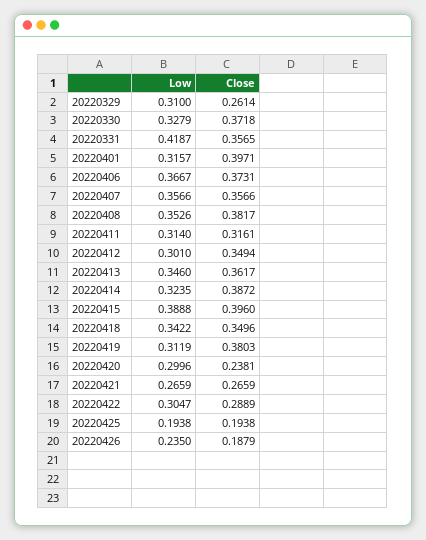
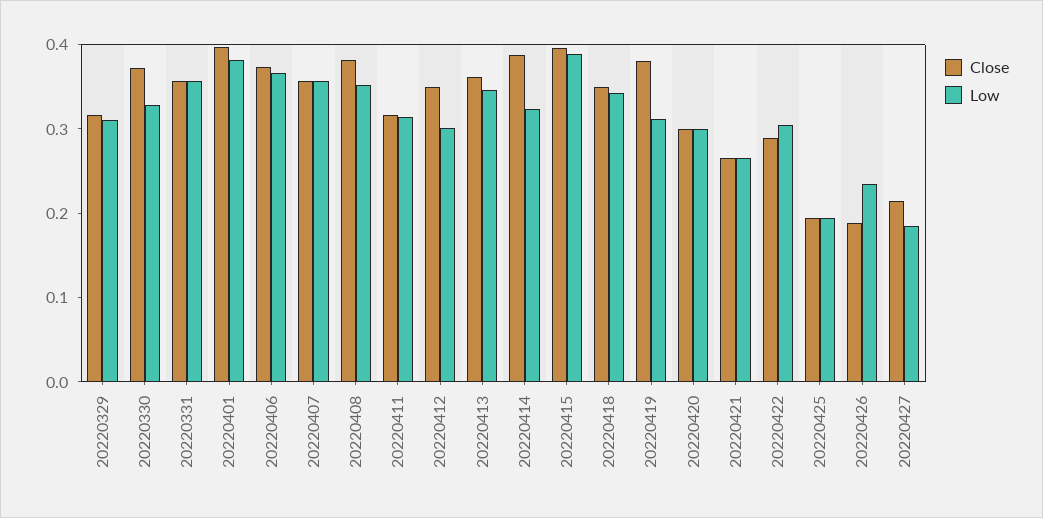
Close, 20220329: 0.2614 -> 0.32
Low, 20220331: 0.4187 -> 0.36
Low, 20220401: 0.3157 -> 0.38
Close, 20220420: 0.2381 -> 0.3
Close, 20220427: none -> 0.22
Low, 20220427: none -> 0.18

